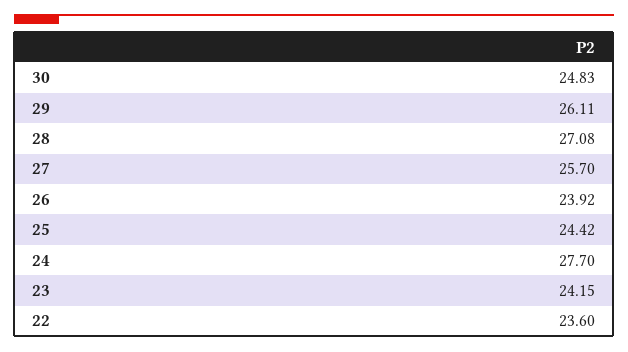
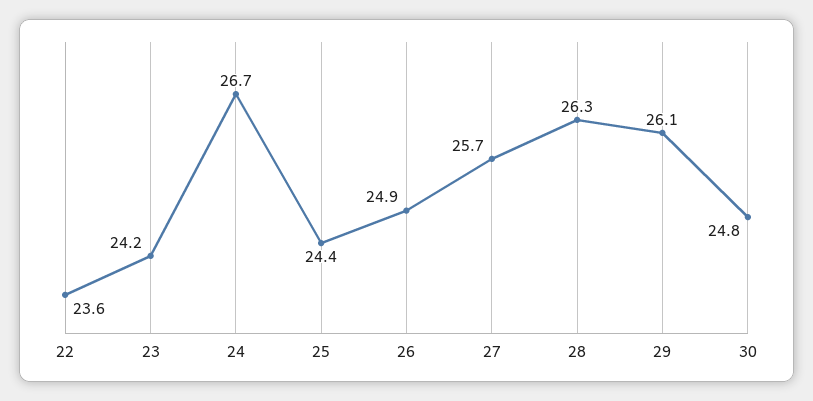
28: 27.08 -> 26.3
26: 23.92 -> 24.9
24: 27.7 -> 26.7

